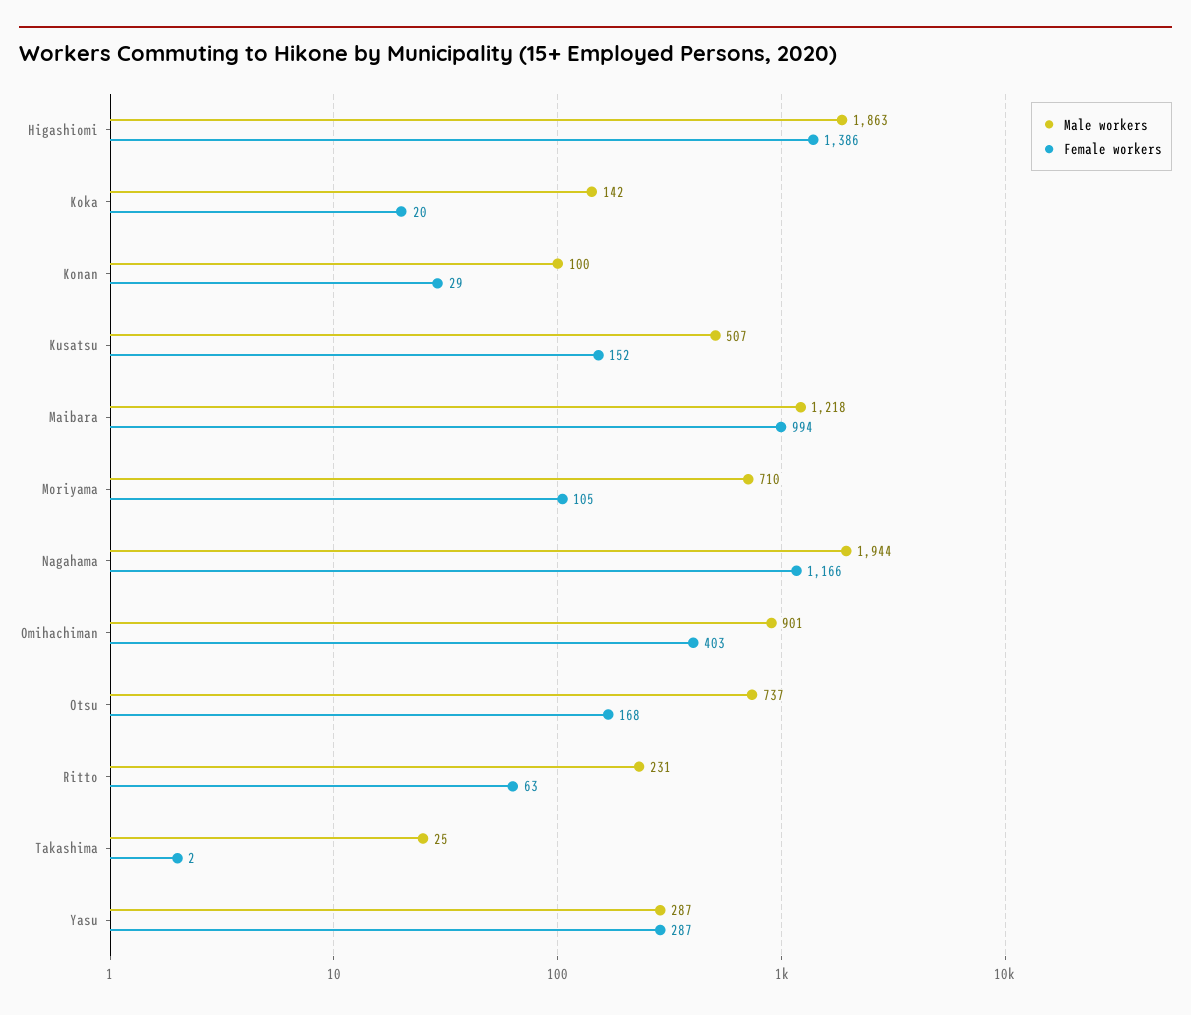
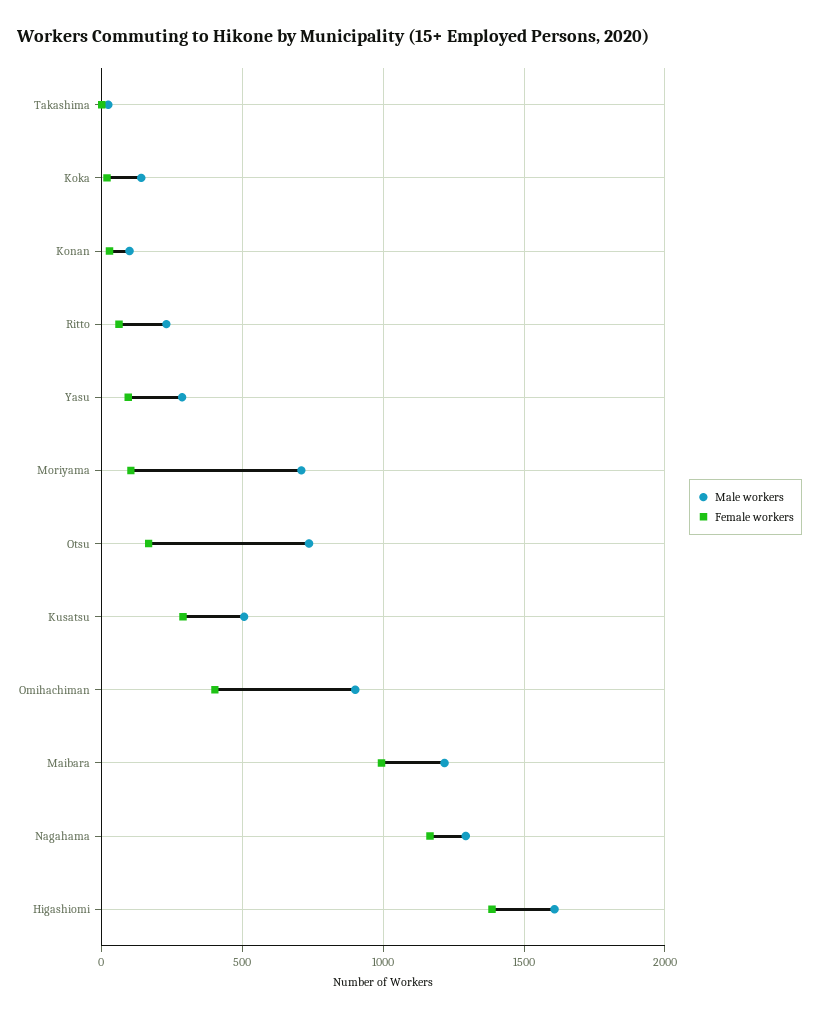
Male workers, Higashiomi: 1863 -> 1600
Female workers, Kusatsu: 152 -> 300
Male workers, Nagahama: 1944 -> 1300
Female workers, Yasu: 287 -> 100

